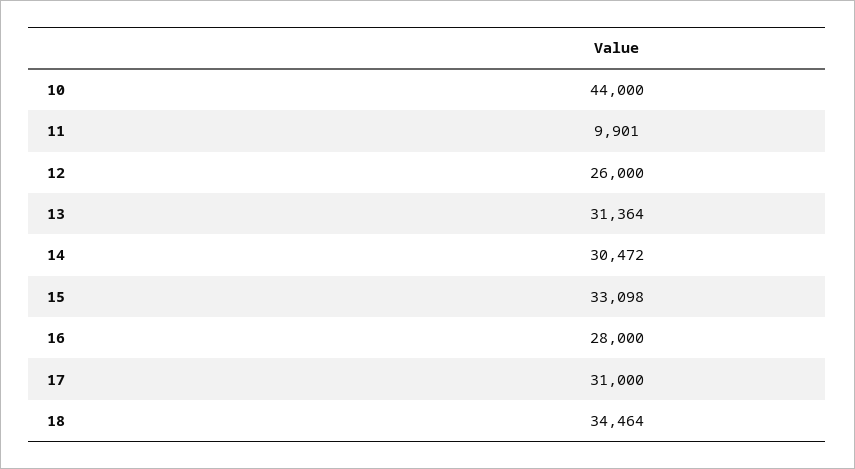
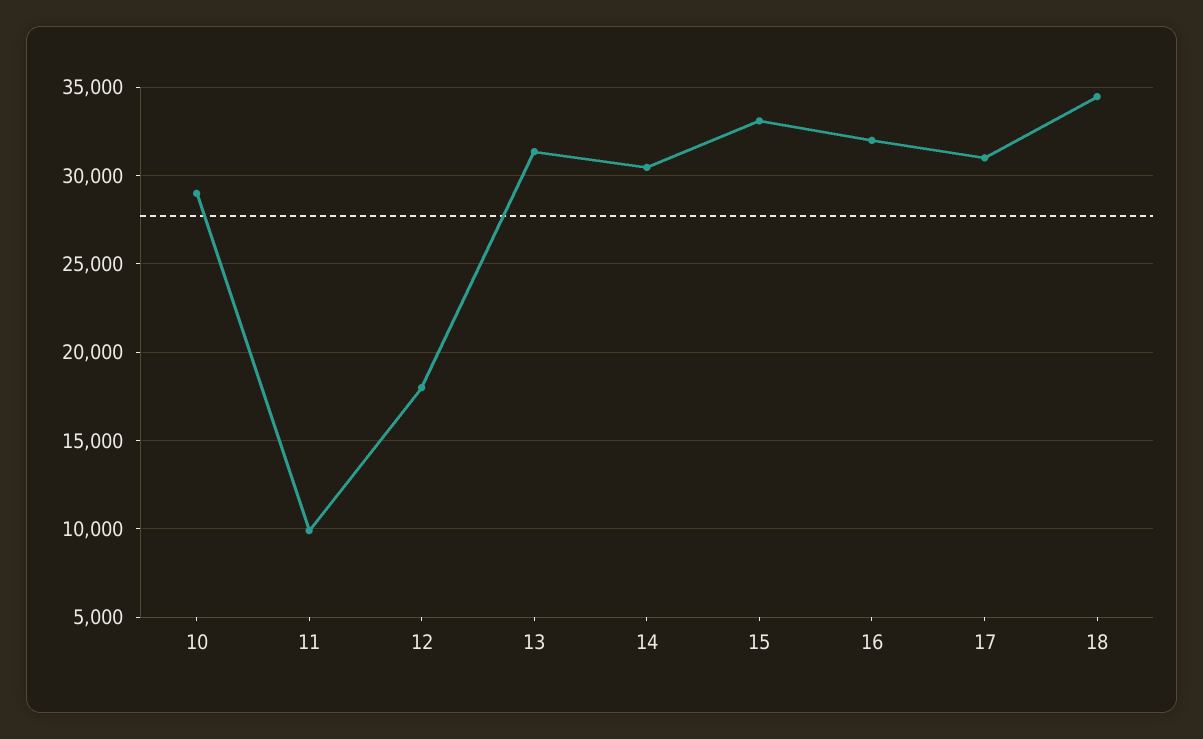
10: 44000 -> 29000
12: 26000 -> 18000
16: 28000 -> 32000

